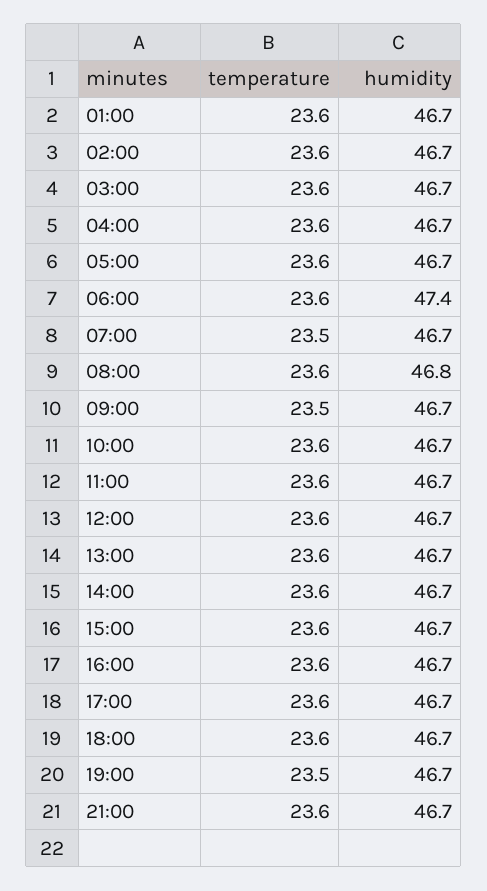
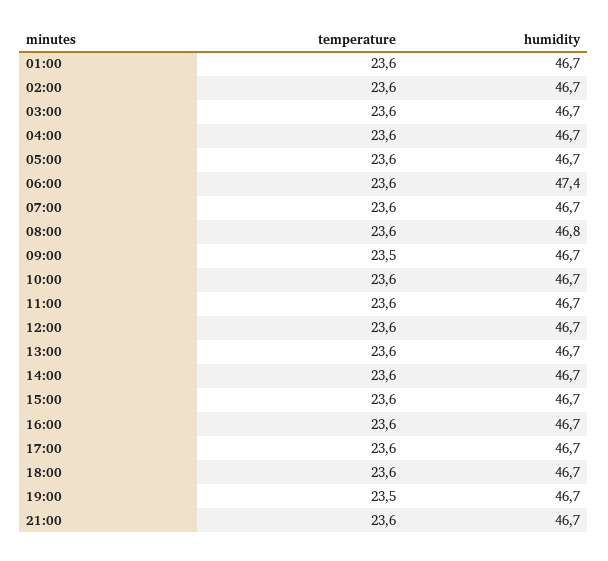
temperature, 07:00: 23.5 -> 23.6

